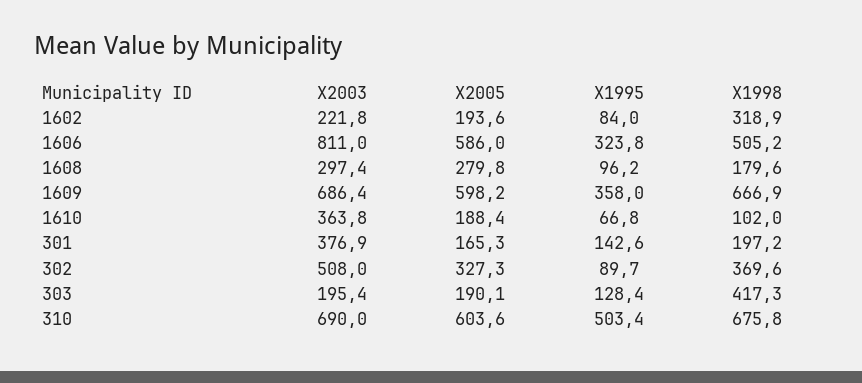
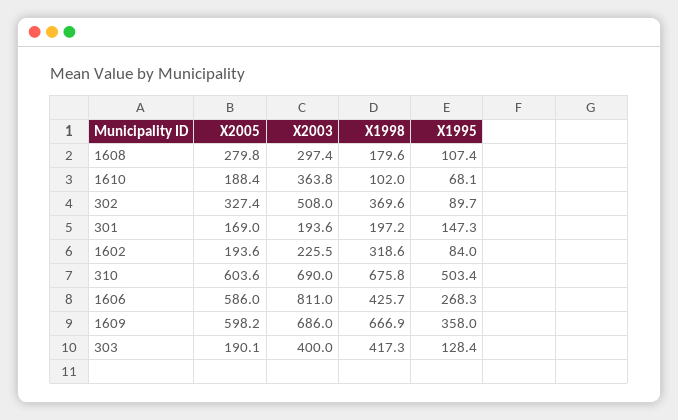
X2003, 1602: 221.8 -> 225.5
X1998, 1602: 318.9 -> 318.6
X1995, 1606: 323.8 -> 268.3
X1998, 1606: 505.2 -> 425.7
X1995, 1608: 96.2 -> 107.4
X2003, 1609: 686.4 -> 686
X1995, 1610: 66.8 -> 68.1
X2003, 301: 376.9 -> 193.6
X2005, 301: 165.3 -> 169
X1995, 301: 142.6 -> 147.3
X2005, 302: 327.3 -> 327.4
X2003, 303: 195.4 -> 400

